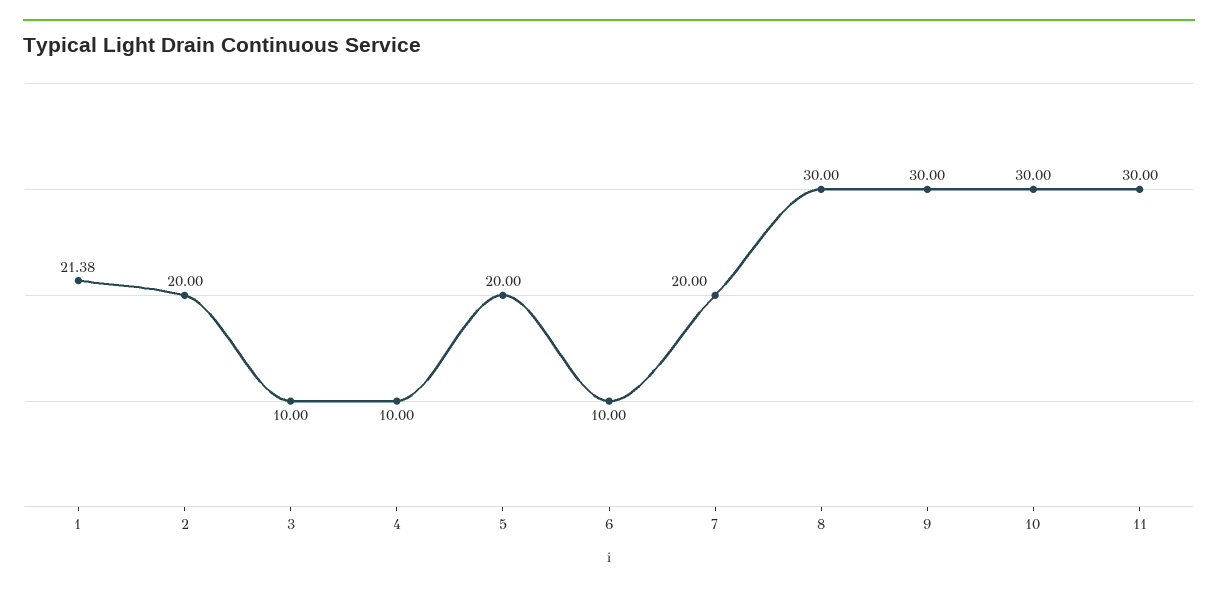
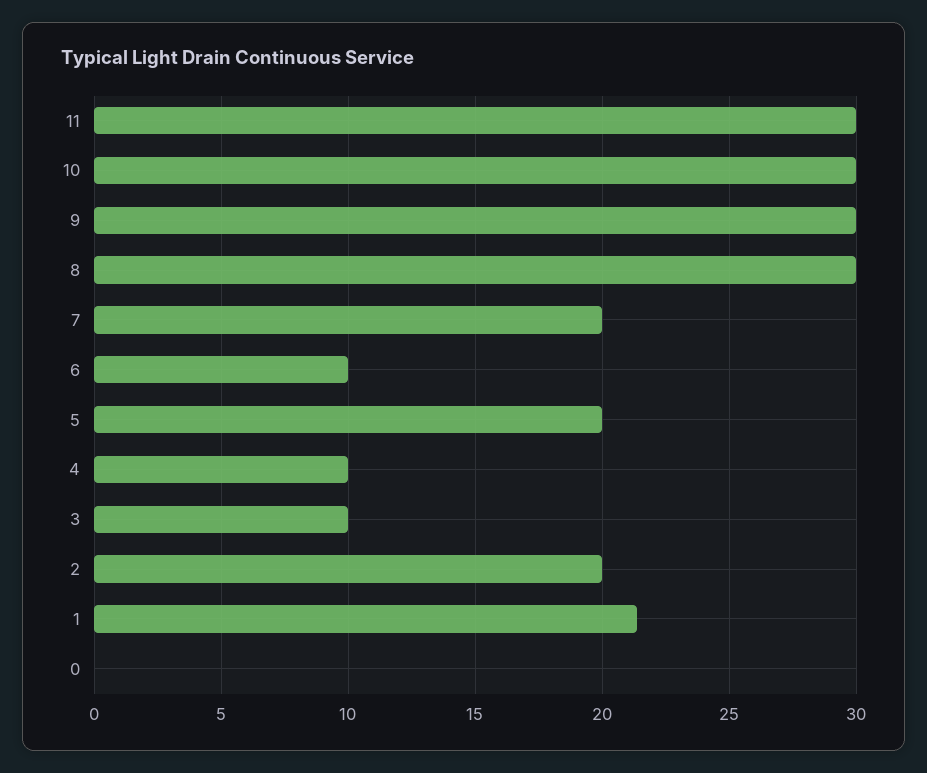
0: none -> 0

